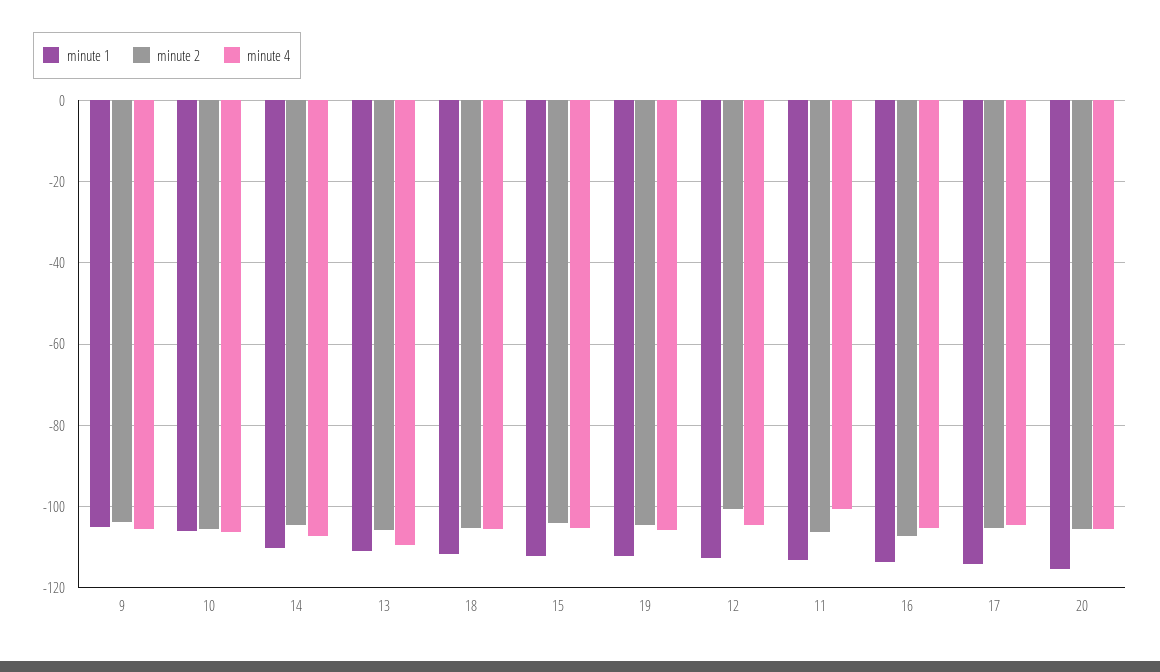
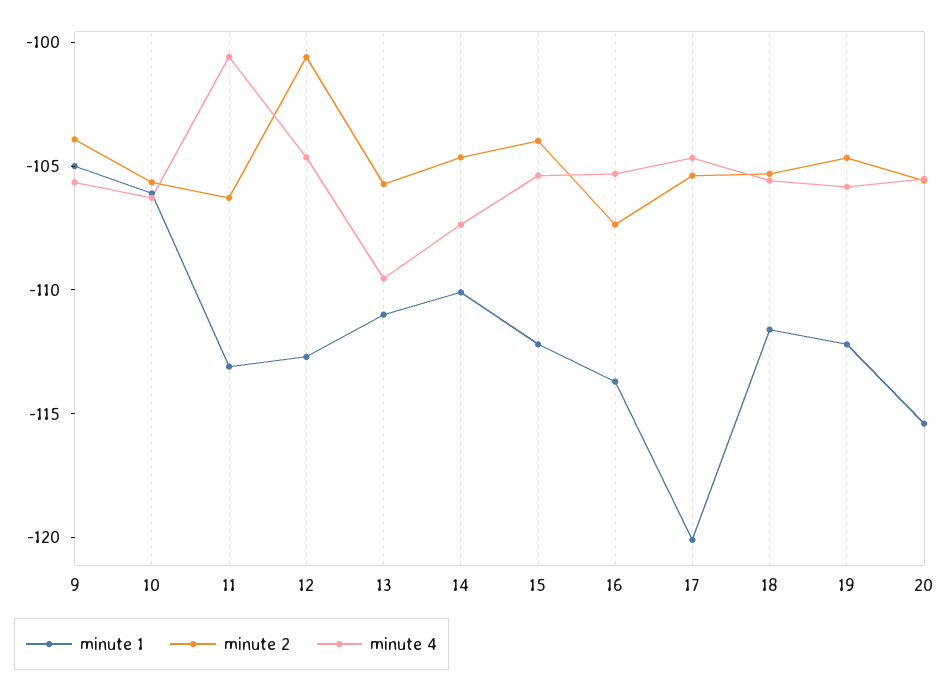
minute 1, 17: -114 -> -120

